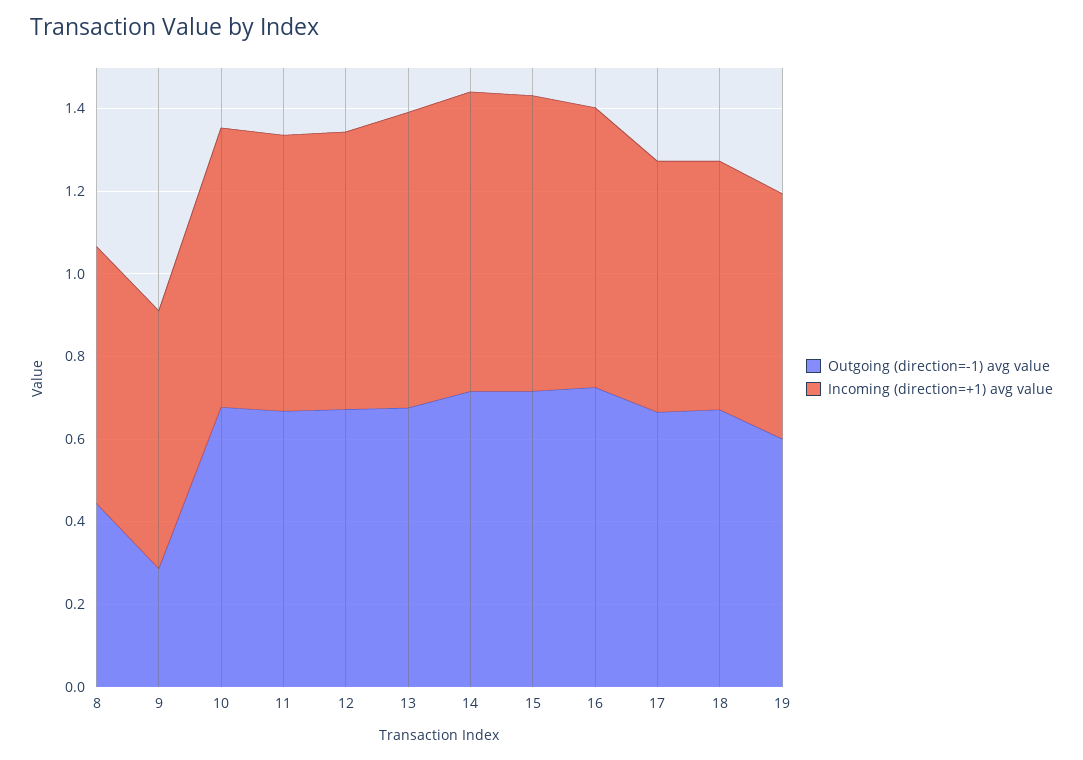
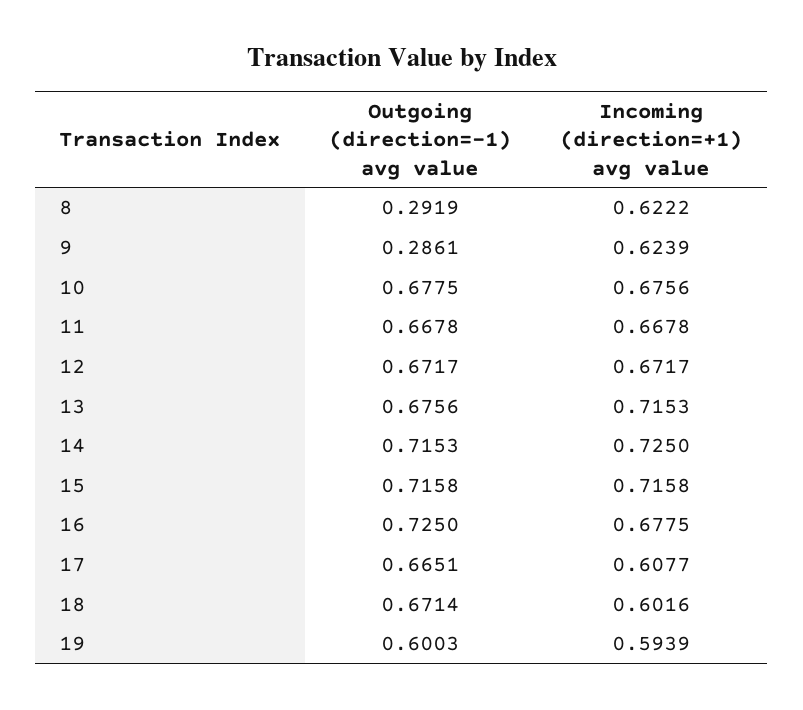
Outgoing (direction=-1) avg value, 8: 0.45 -> 0.2919

